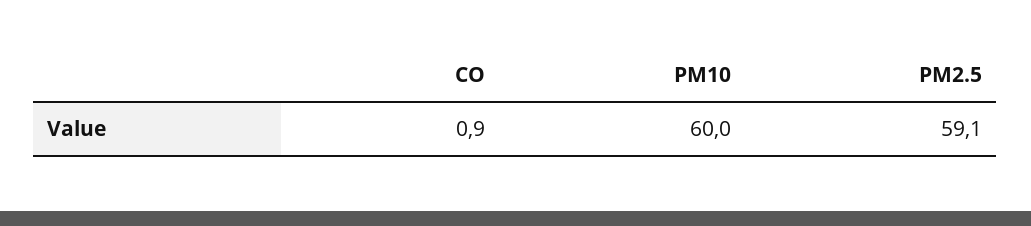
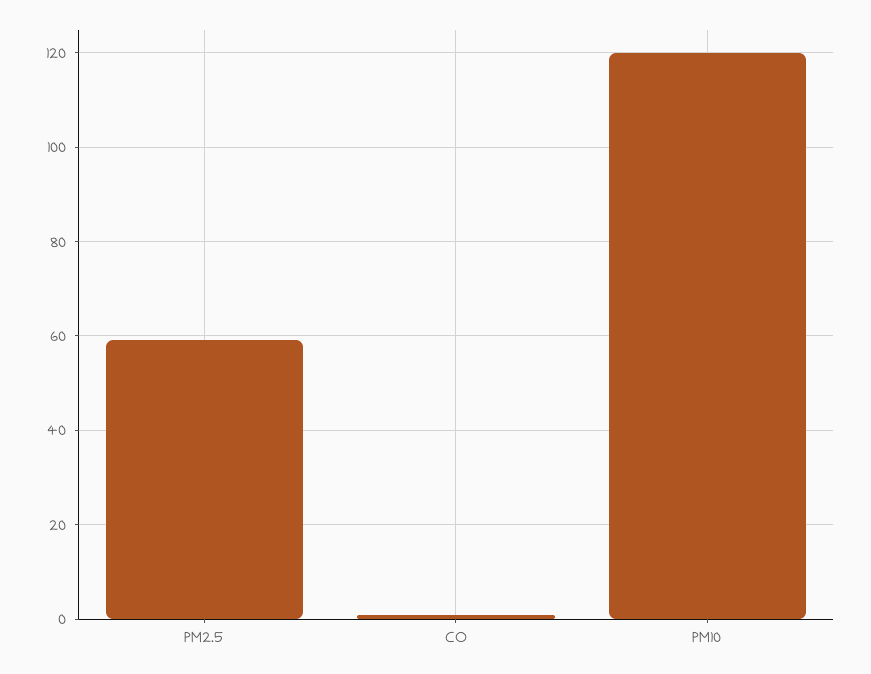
PM10: 60 -> 120

